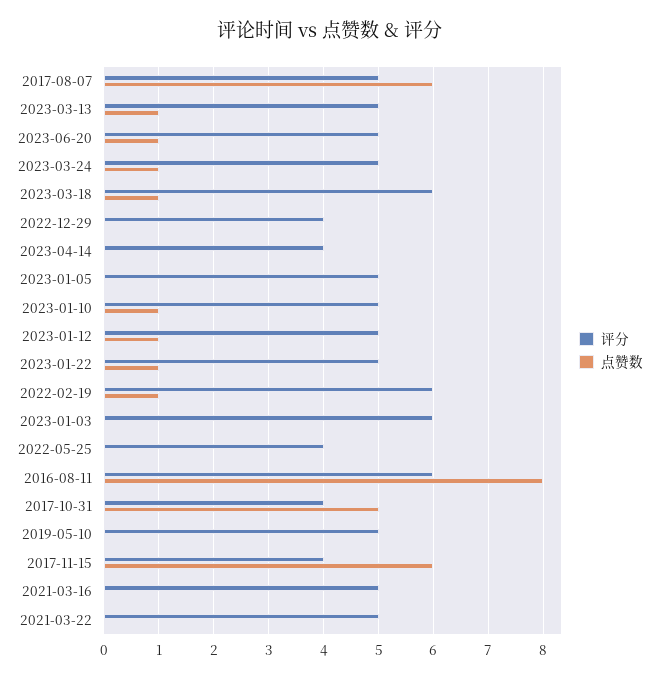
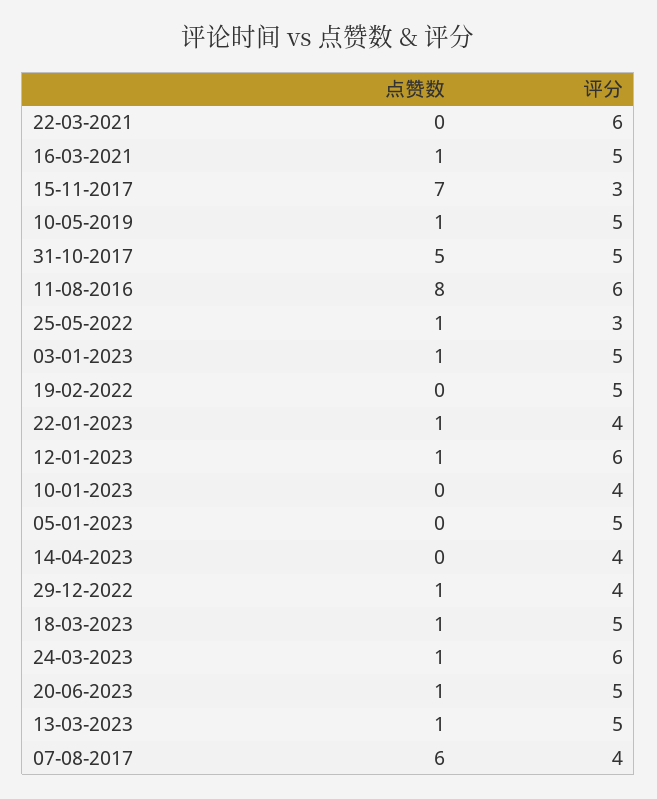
评分, 2017-08-07: 5 -> 4
评分, 2023-03-24: 5 -> 6
评分, 2023-03-18: 6 -> 5
点赞数, 2022-12-29: 0 -> 1
评分, 2023-01-10: 5 -> 4
点赞数, 2023-01-10: 1 -> 0
评分, 2023-01-12: 5 -> 6
评分, 2023-01-22: 5 -> 4
评分, 2022-02-19: 6 -> 5
点赞数, 2022-02-19: 1 -> 0
评分, 2023-01-03: 6 -> 5
点赞数, 2023-01-03: 0 -> 1
评分, 2022-05-25: 4 -> 3
点赞数, 2022-05-25: 0 -> 1
评分, 2017-10-31: 4 -> 5
点赞数, 2019-05-10: 0 -> 1
评分, 2017-11-15: 4 -> 3
点赞数, 2017-11-15: 6 -> 7
点赞数, 2021-03-16: 0 -> 1
评分, 2021-03-22: 5 -> 6

